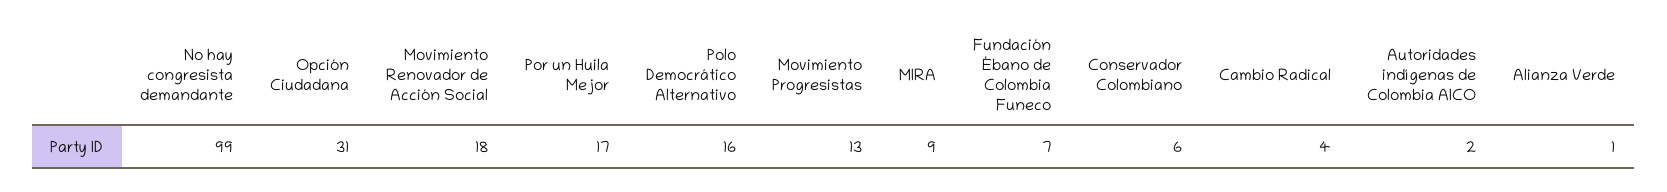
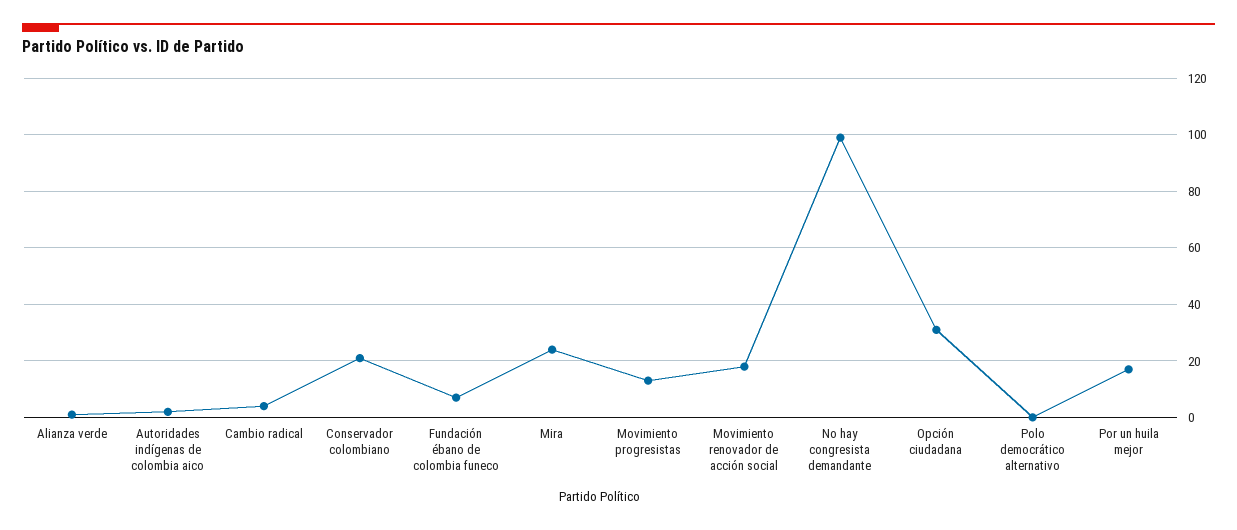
Polo Democrático Alternativo: 16 -> 0
MIRA: 9 -> 25
Conservador Colombiano: 6 -> 20

